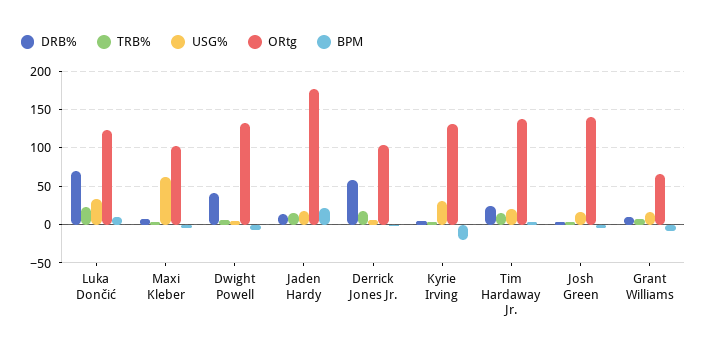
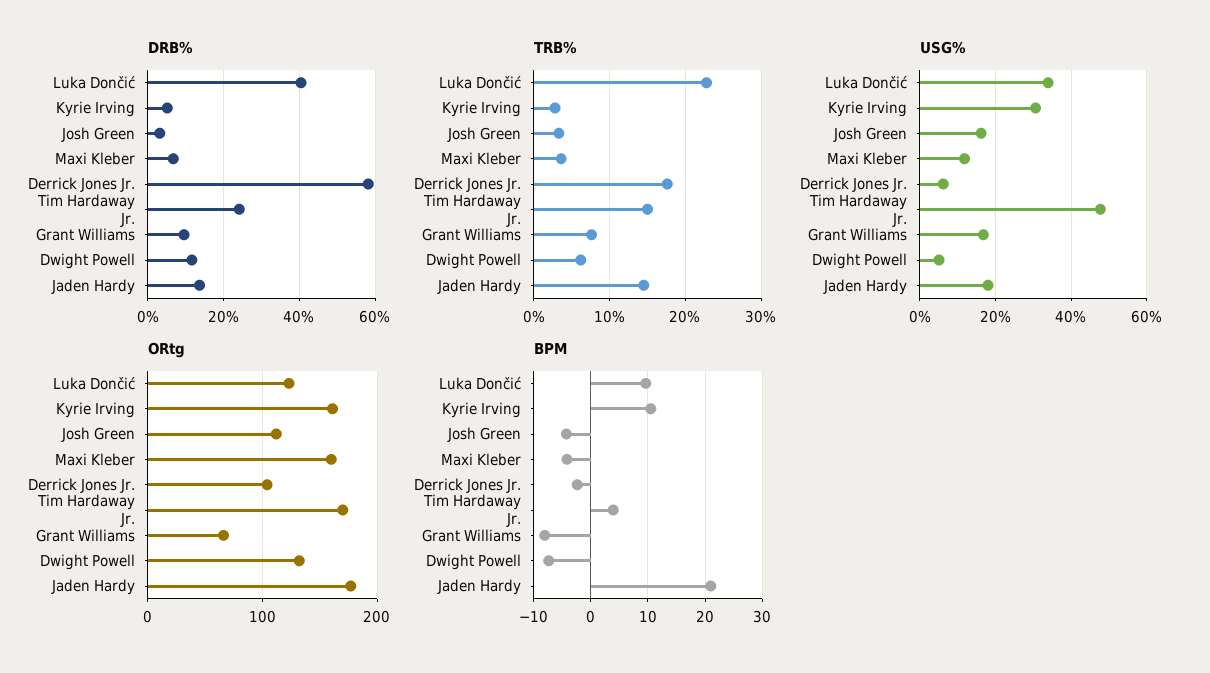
DRB%, Luka Dončić: 70 -> 40
USG%, Maxi Kleber: 60 -> 12
ORtg, Maxi Kleber: 100 -> 160
DRB%, Dwight Powell: 40 -> 12
ORtg, Kyrie Irving: 130 -> 160
BPM, Kyrie Irving: -20 -> 10
USG%, Tim Hardaway Jr.: 20 -> 48
ORtg, Tim Hardaway Jr.: 140 -> 170
ORtg, Josh Green: 140 -> 110

